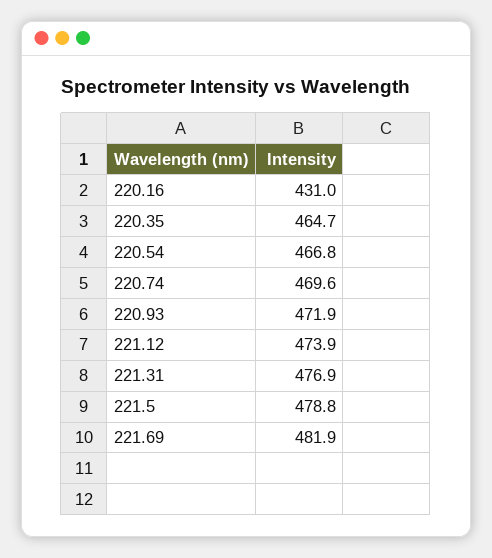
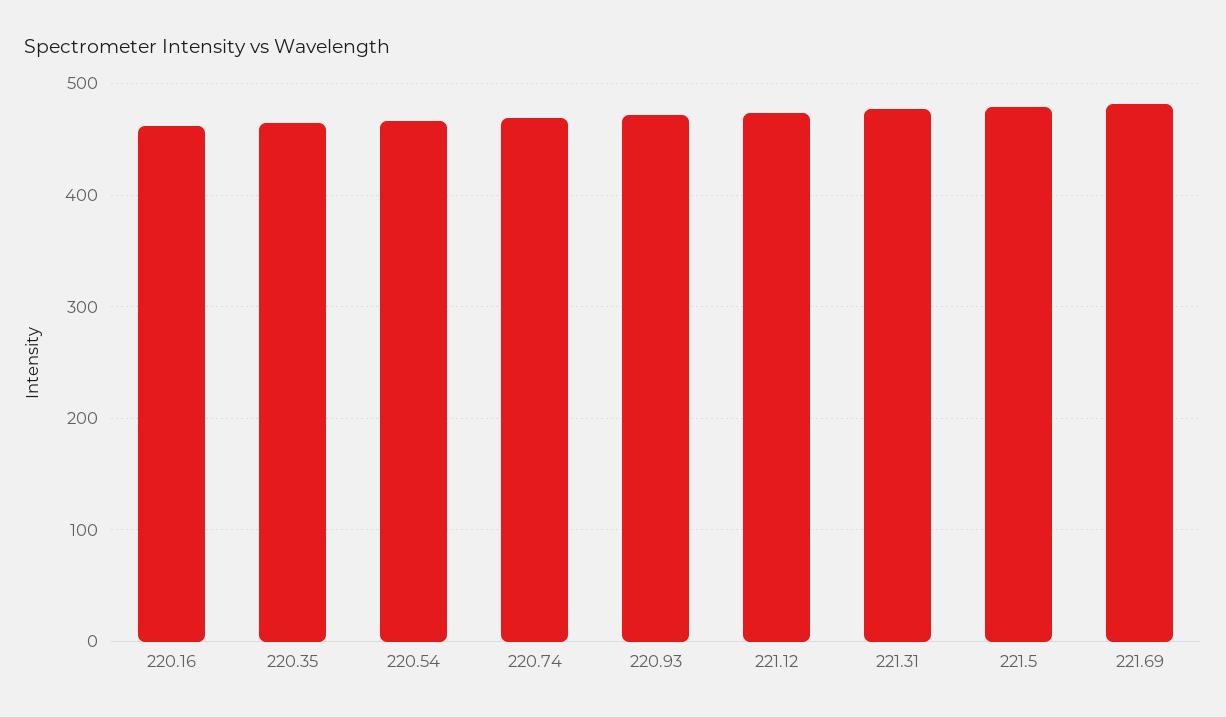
220.16: 431 -> 460

